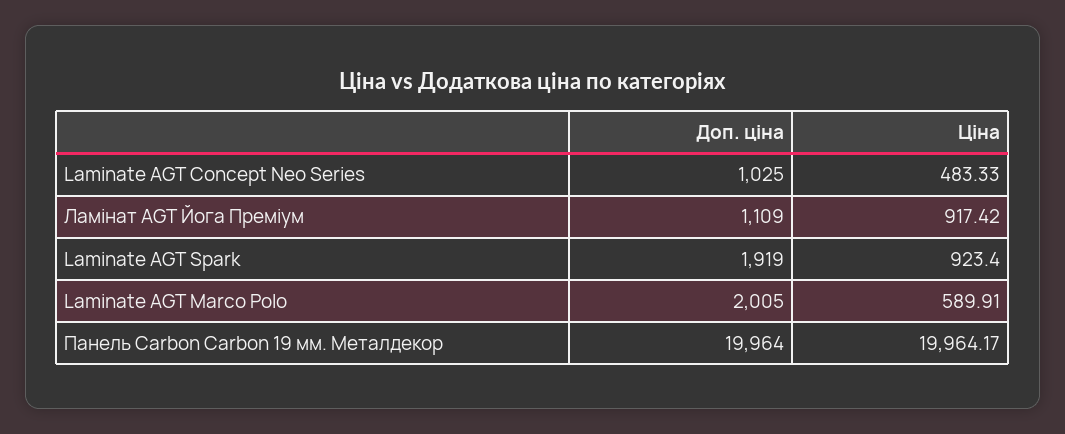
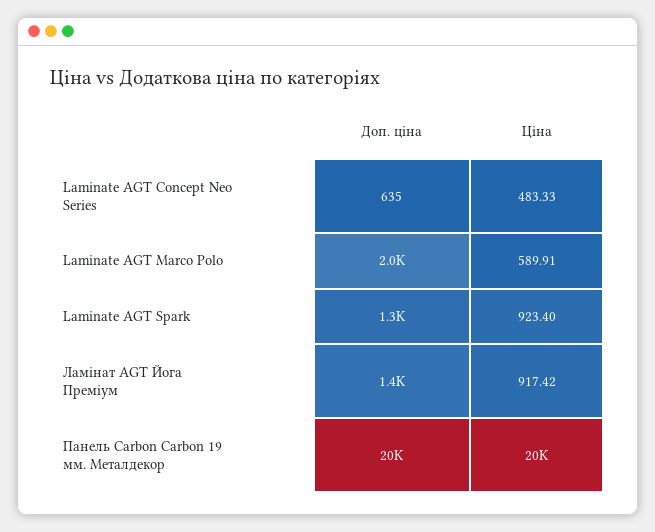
Доп. ціна, Laminate AGT Concept Neo Series: 1025 -> 635
Доп. ціна, Ламінат AGT Йога Преміум: 1109 -> 1400
Доп. ціна, Laminate AGT Spark: 1919 -> 1300

